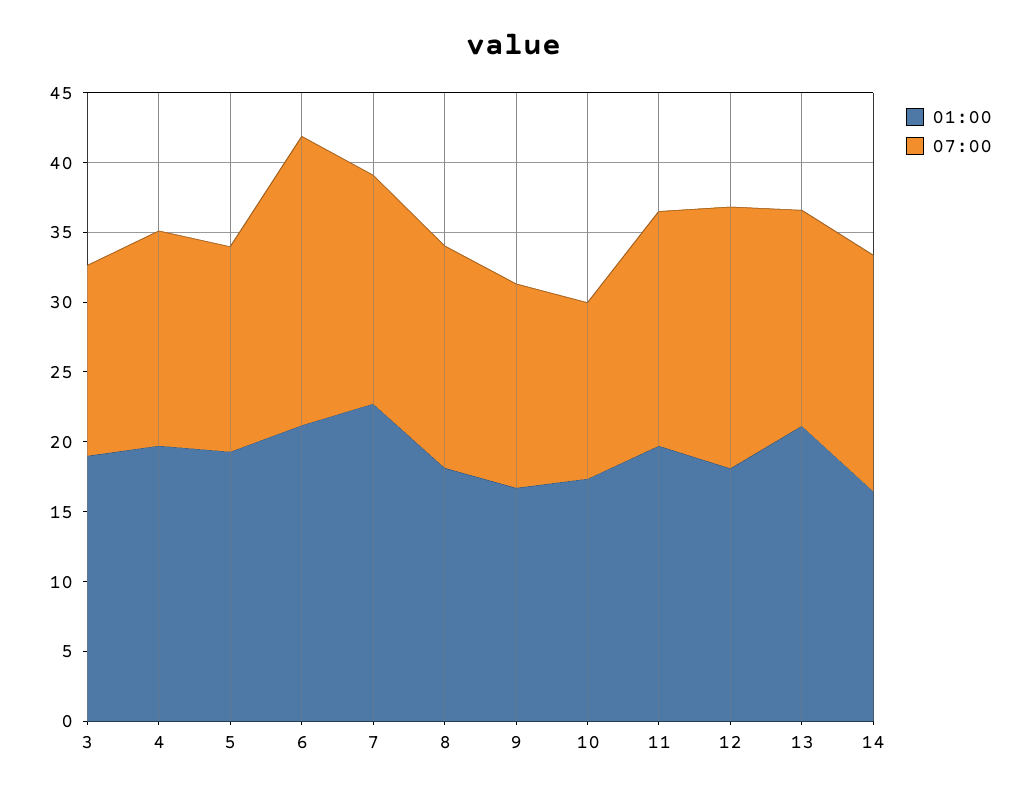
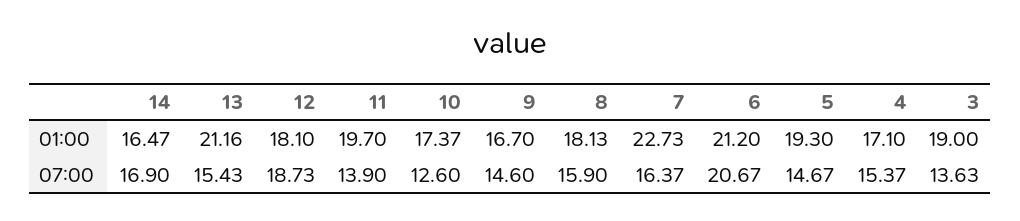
01:00, 4: 20 -> 17.1
07:00, 11: 17 -> 13.9

